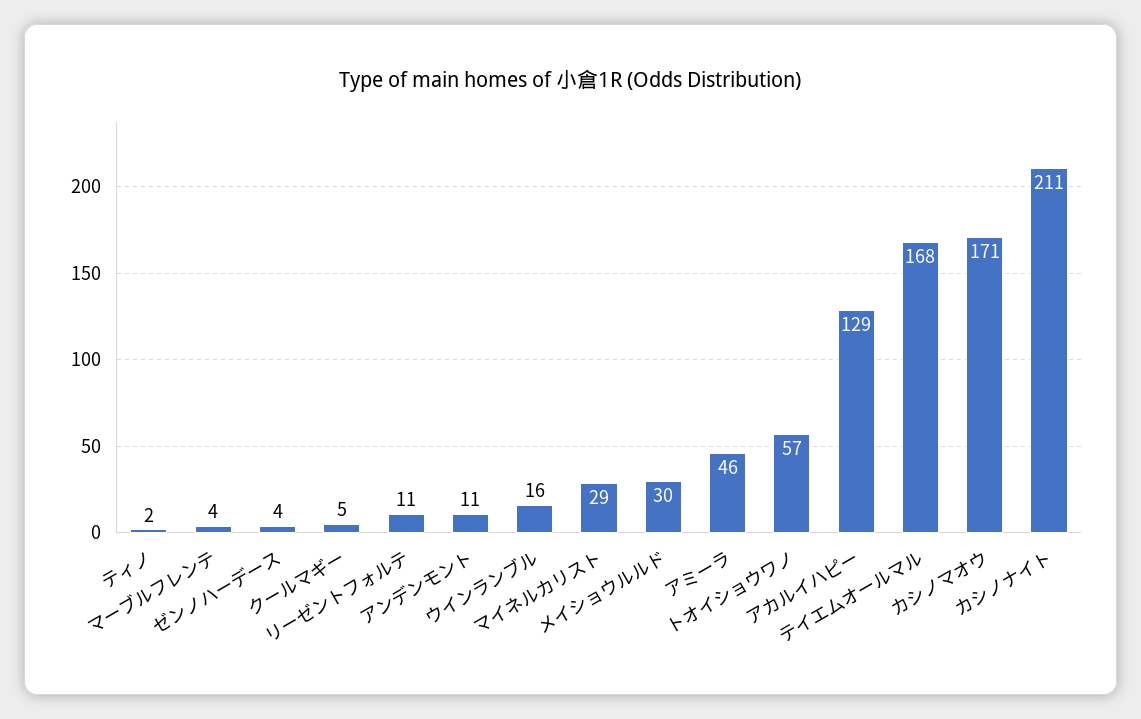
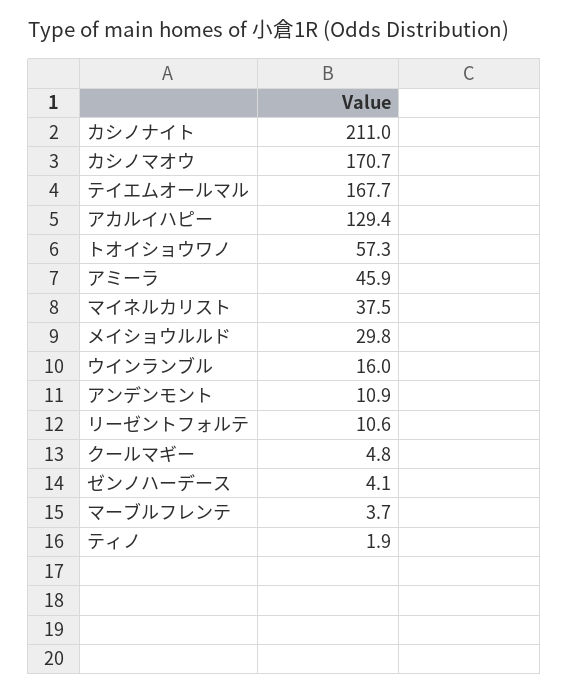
マイネルカリスト: 29 -> 37.5

